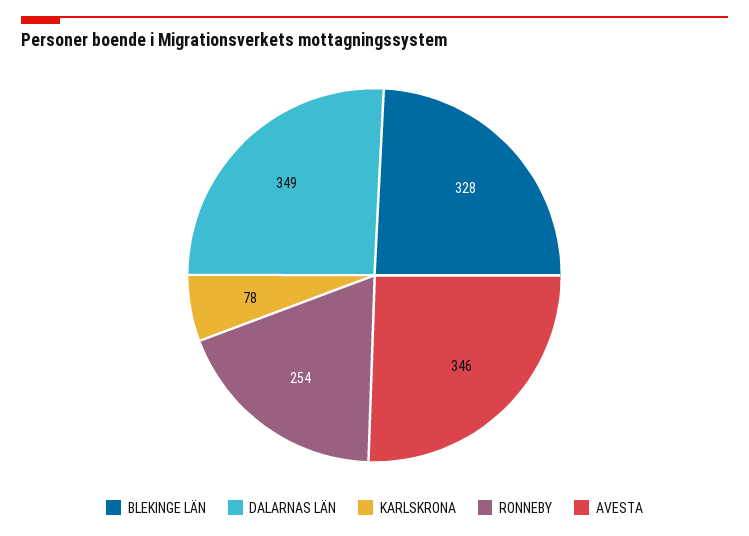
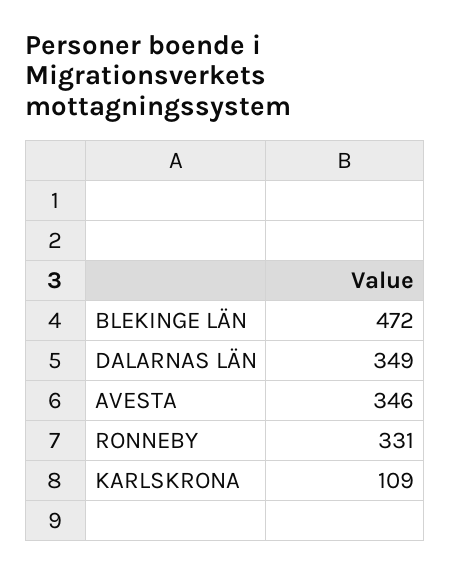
BLEKINGE LÄN: 328 -> 472
KARLSKRONA: 78 -> 109
RONNEBY: 254 -> 331

